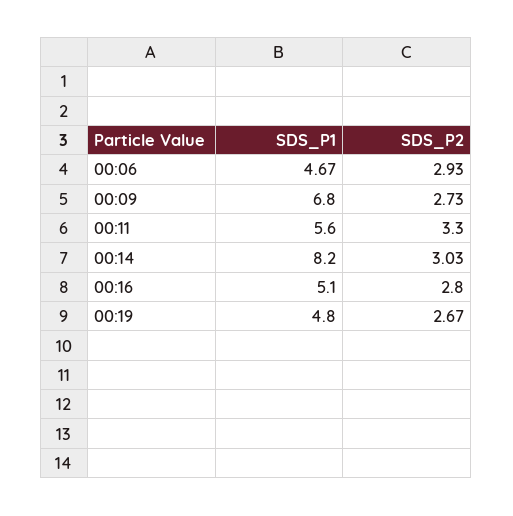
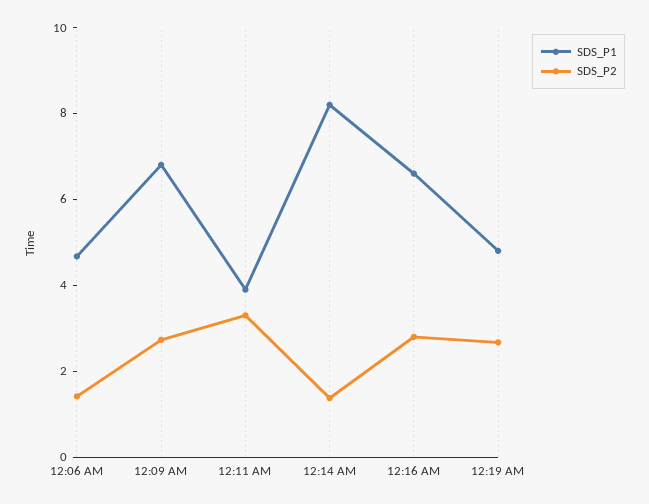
SDS_P2, 00:06: 2.93 -> 1.5
SDS_P1, 00:11: 5.6 -> 4
SDS_P2, 00:14: 3.03 -> 1.5
SDS_P1, 00:16: 5.1 -> 6.5

